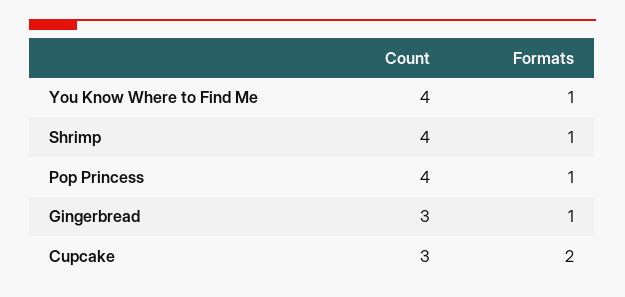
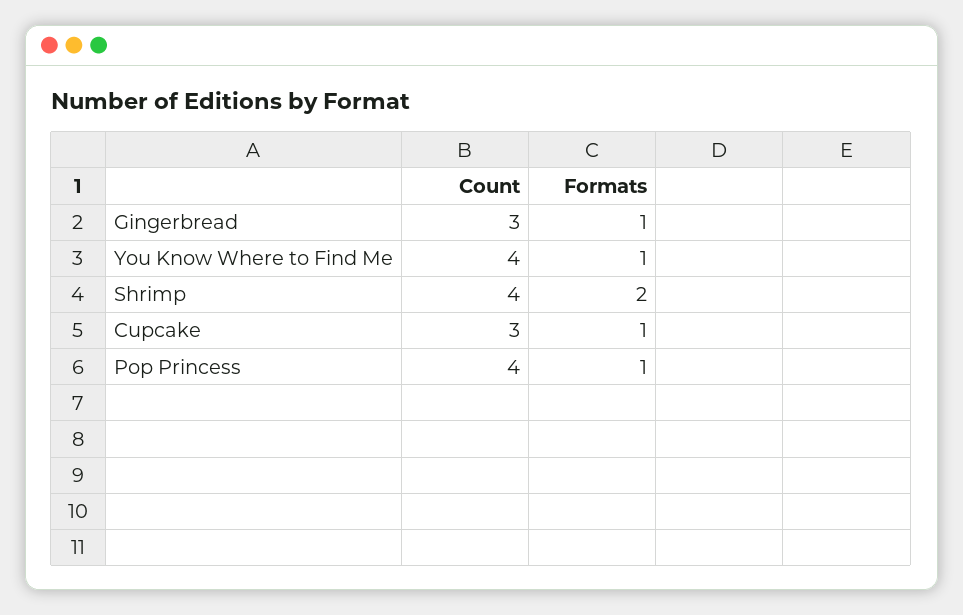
Formats, Shrimp: 1 -> 2
Formats, Cupcake: 2 -> 1

